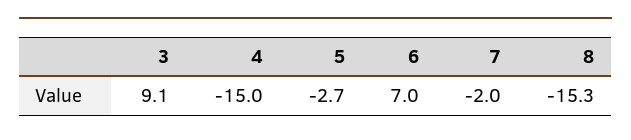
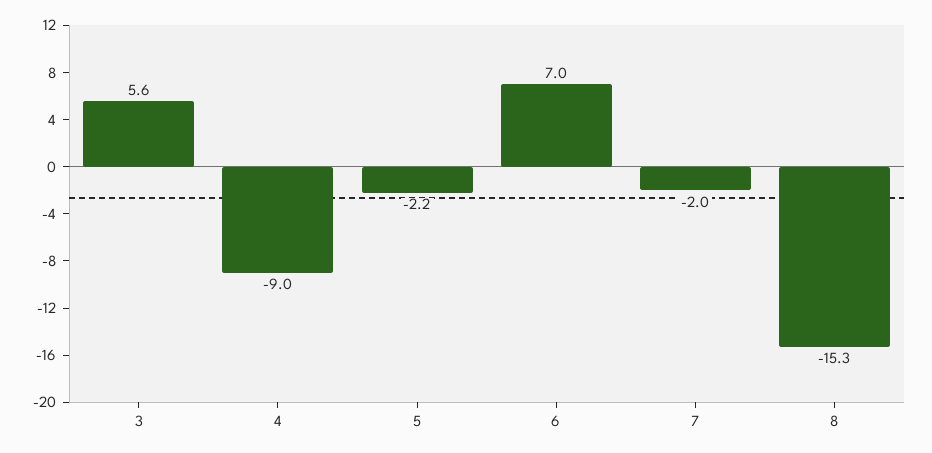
3: 9.1 -> 5.6
4: -15 -> -9
5: -2.7 -> -2.2

